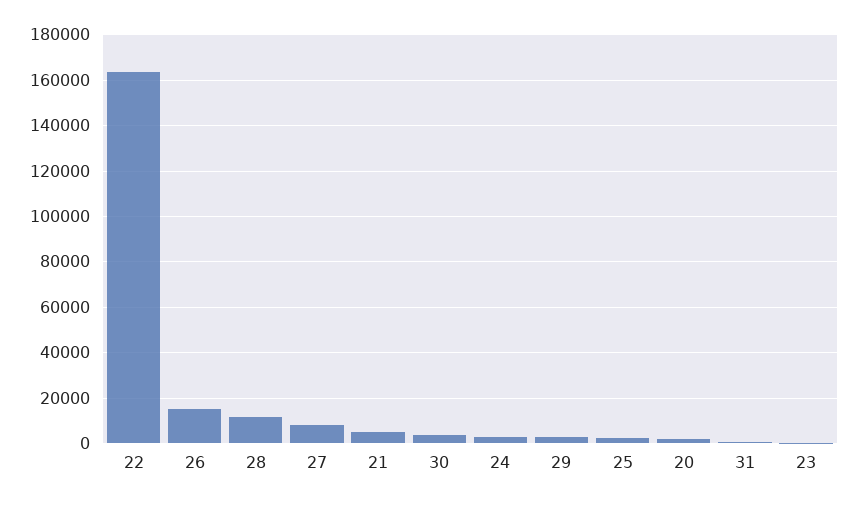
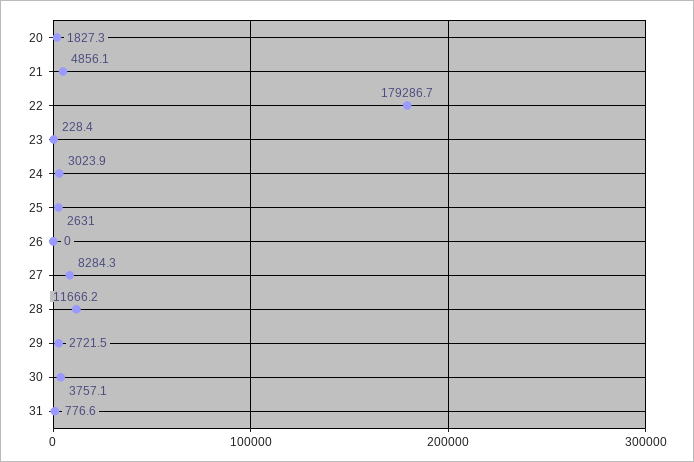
22: 165000 -> 179286.7
26: 15000 -> 0

